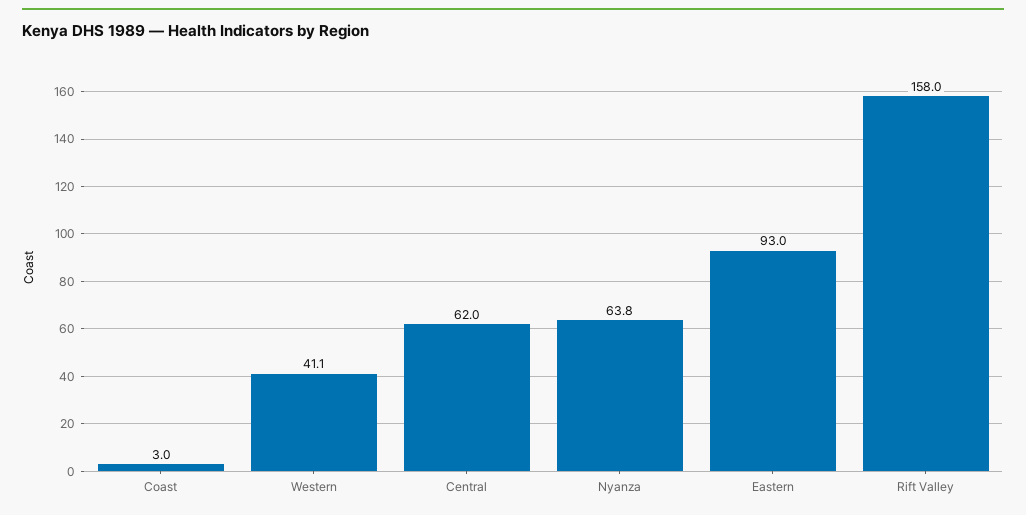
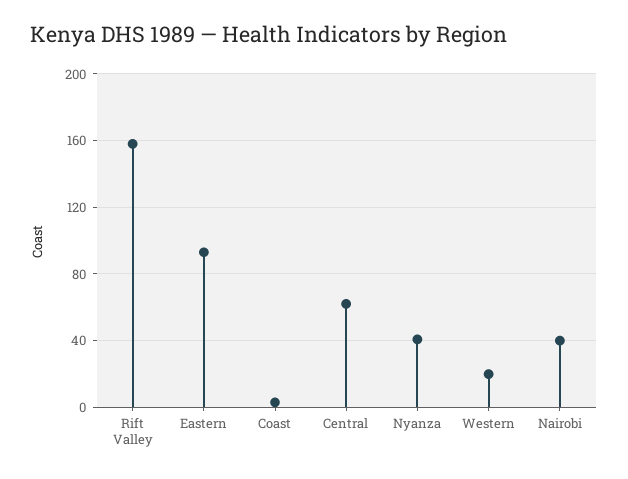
Western: 41.1 -> 20
Nyanza: 63.8 -> 40
Nairobi: none -> 40

